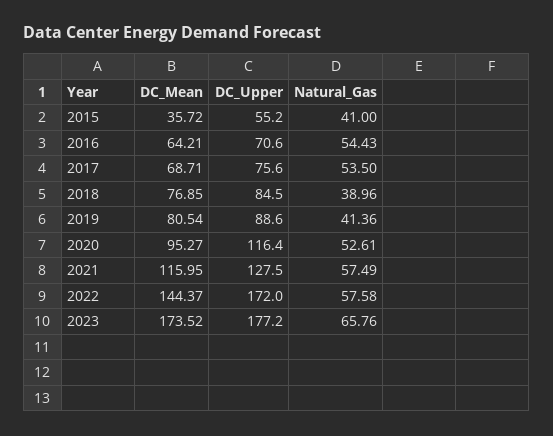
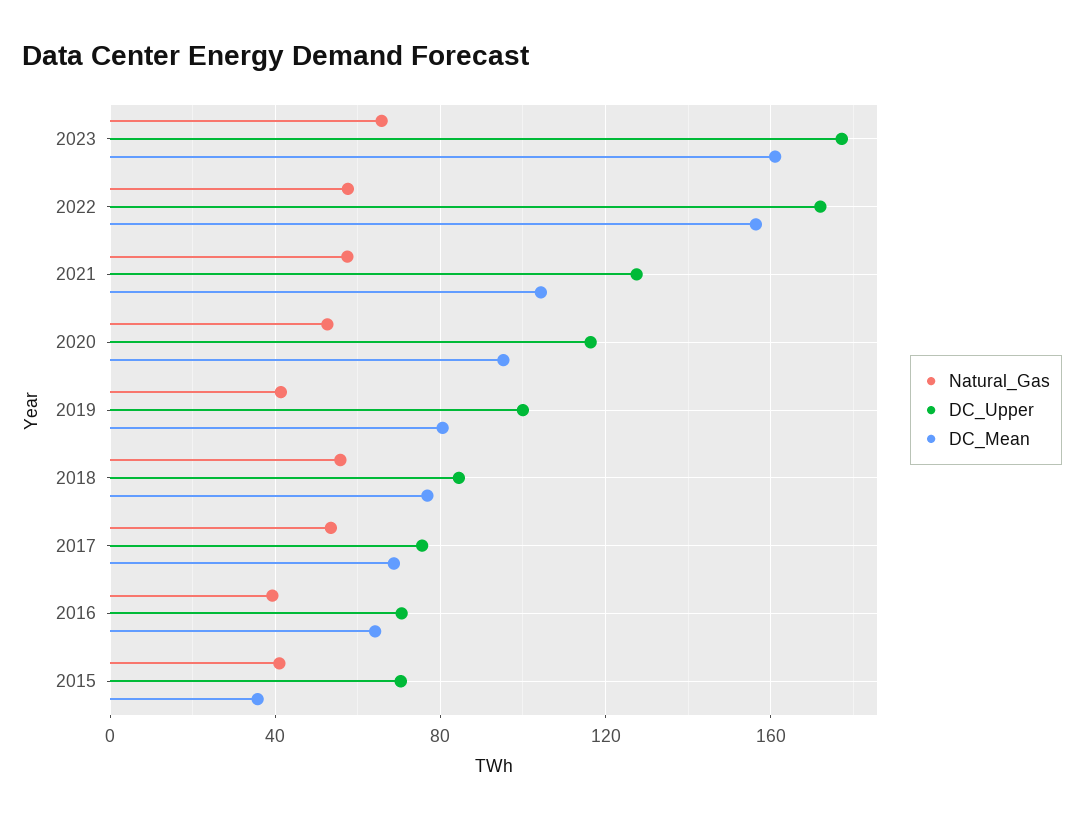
DC_Upper, 2015: 55.2 -> 70
Natural_Gas, 2016: 54.43 -> 40
Natural_Gas, 2018: 38.96 -> 55
DC_Upper, 2019: 88.6 -> 100
DC_Mean, 2021: 115.95 -> 105
DC_Mean, 2022: 144.37 -> 155
DC_Mean, 2023: 173.52 -> 160

